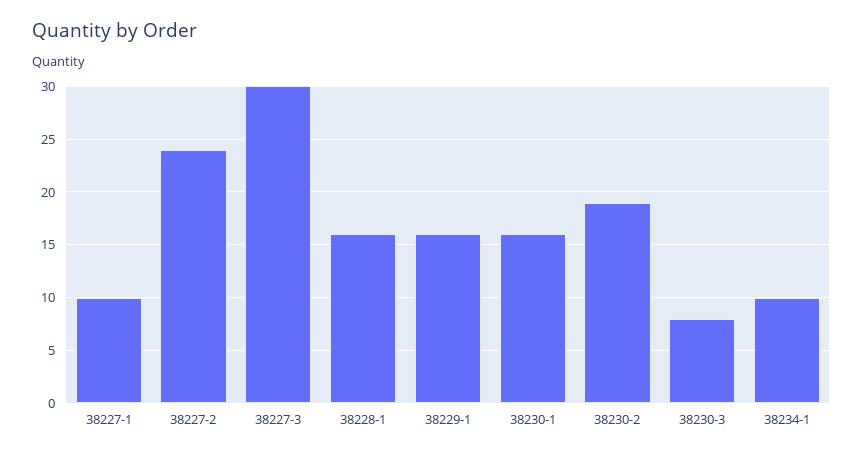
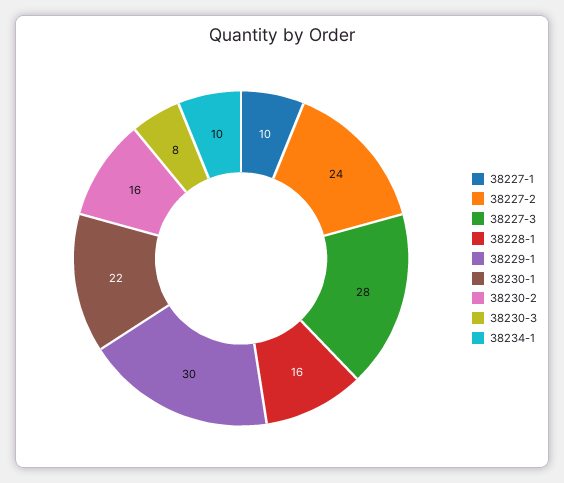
38227-3: 30 -> 28
38229-1: 16 -> 30
38230-1: 16 -> 22
38230-2: 19 -> 16

